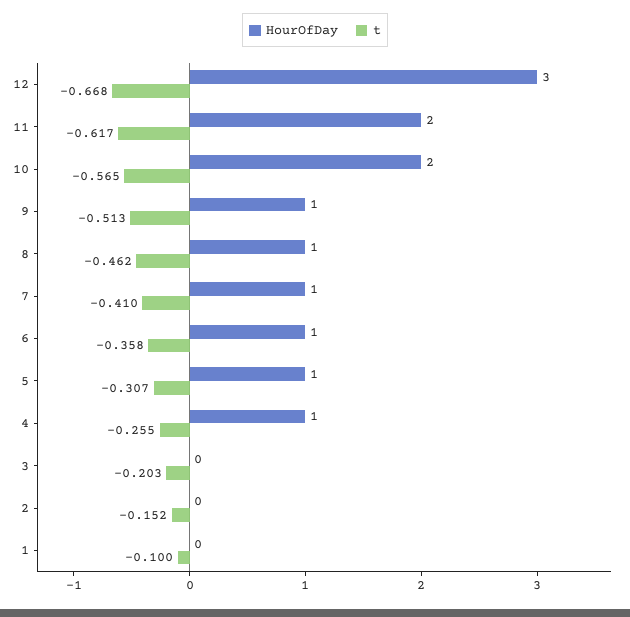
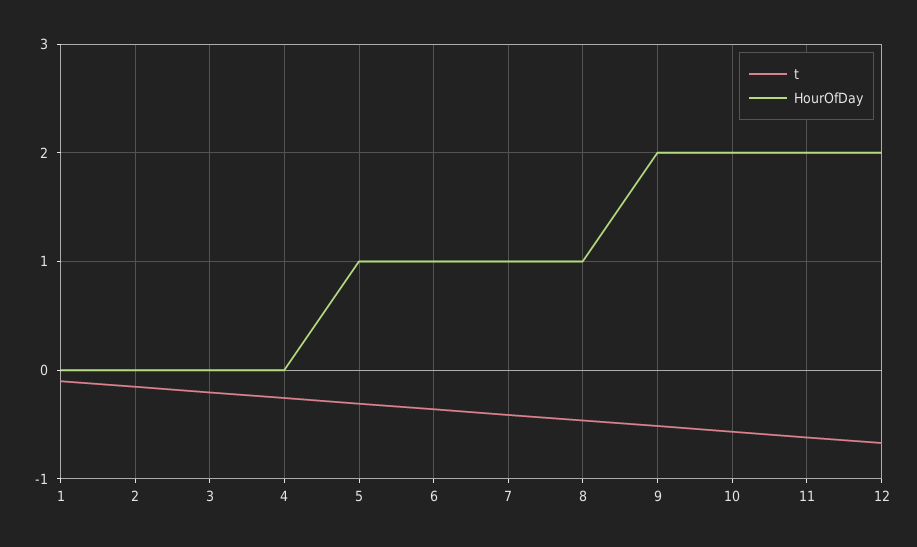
HourOfDay, 12: 3 -> 2
HourOfDay, 9: 1 -> 2
HourOfDay, 4: 1 -> 0

